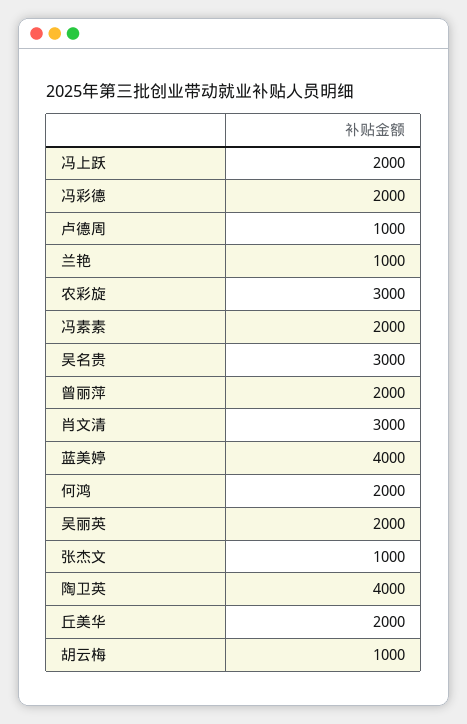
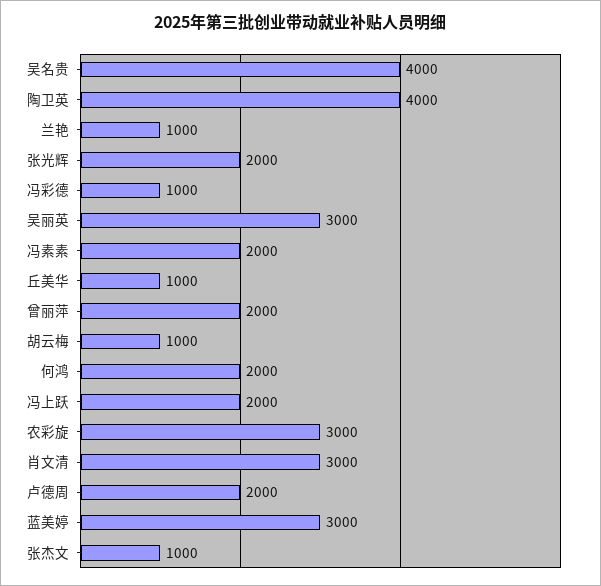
冯彩德: 2000 -> 1000
卢德周: 1000 -> 2000
吴名贵: 3000 -> 4000
蓝美婷: 4000 -> 3000
吴丽英: 2000 -> 3000
丘美华: 2000 -> 1000
张光辉: none -> 2000

